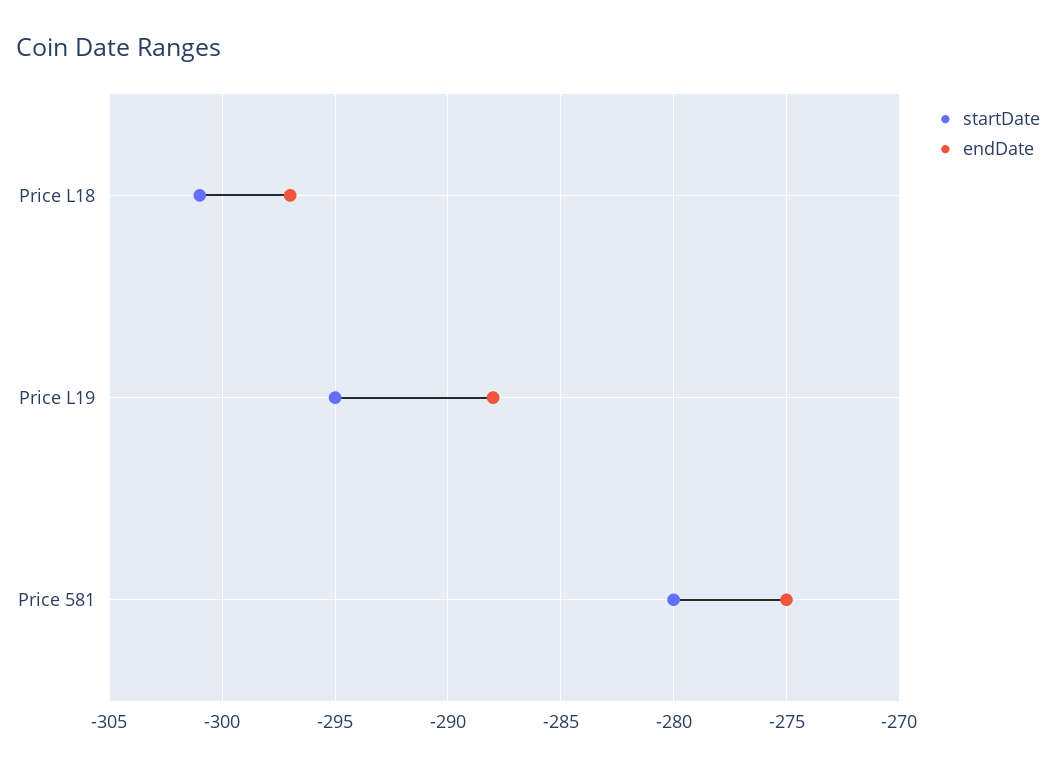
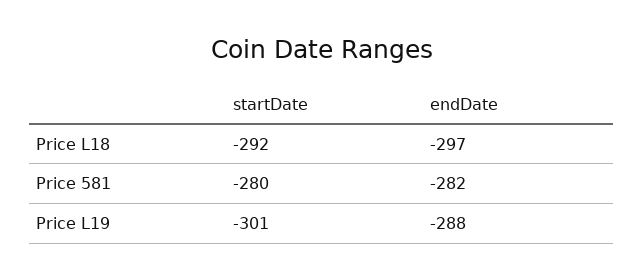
startDate, Price L18: -301 -> -292
startDate, Price L19: -295 -> -301
endDate, Price 581: -275 -> -282

